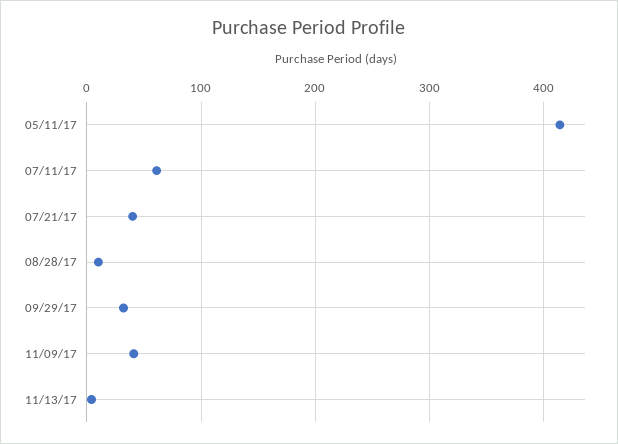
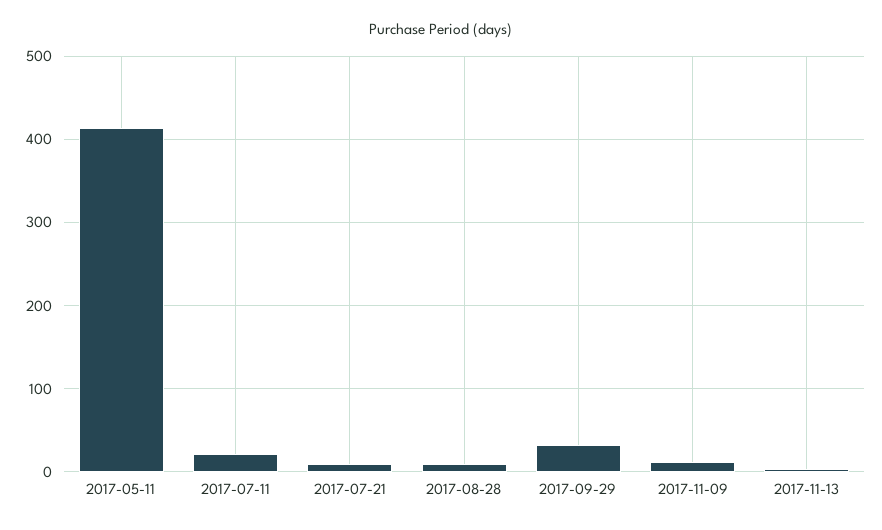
07/11/17: 60 -> 20
07/21/17: 40 -> 10
11/09/17: 40 -> 10

